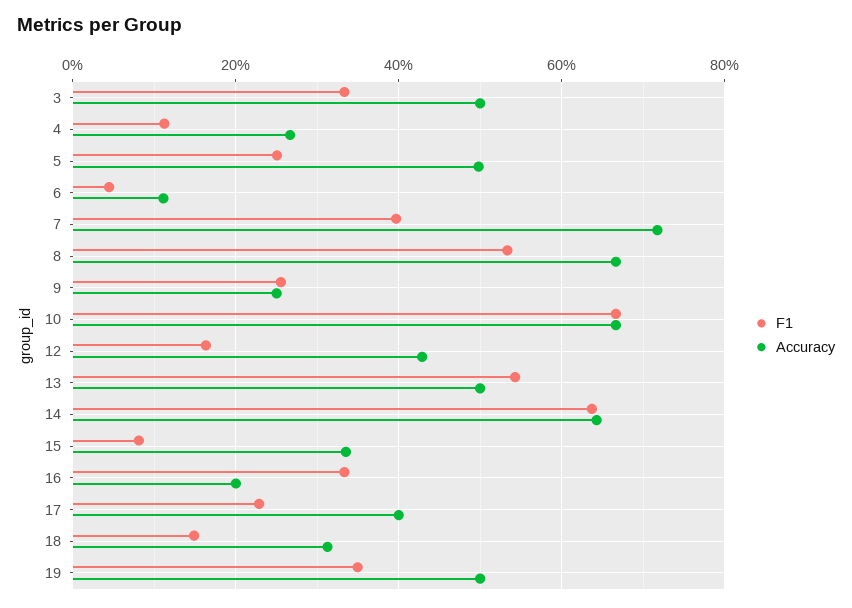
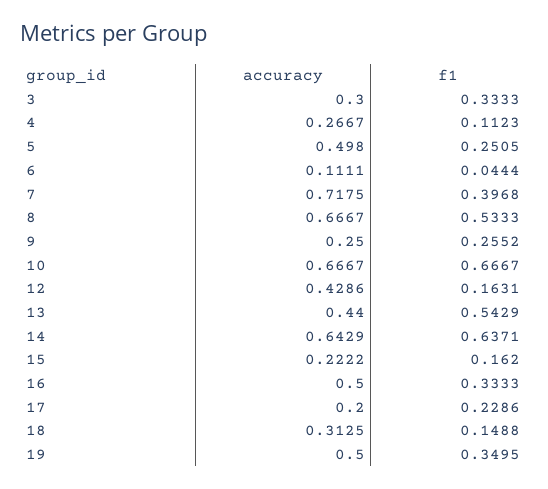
Accuracy, 3: 0.5 -> 0.3
Accuracy, 13: 0.5 -> 0.44
F1, 15: 0.08 -> 0.162
Accuracy, 15: 0.34 -> 0.2222
Accuracy, 16: 0.2 -> 0.5
Accuracy, 17: 0.4 -> 0.2

